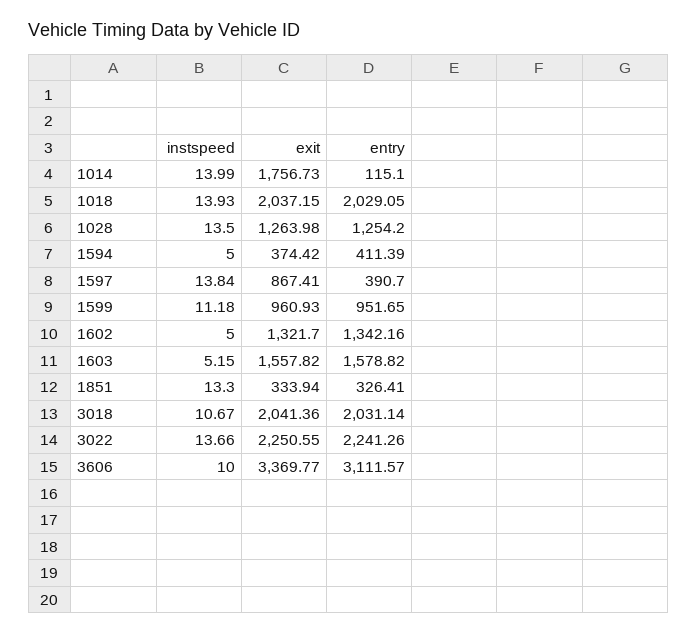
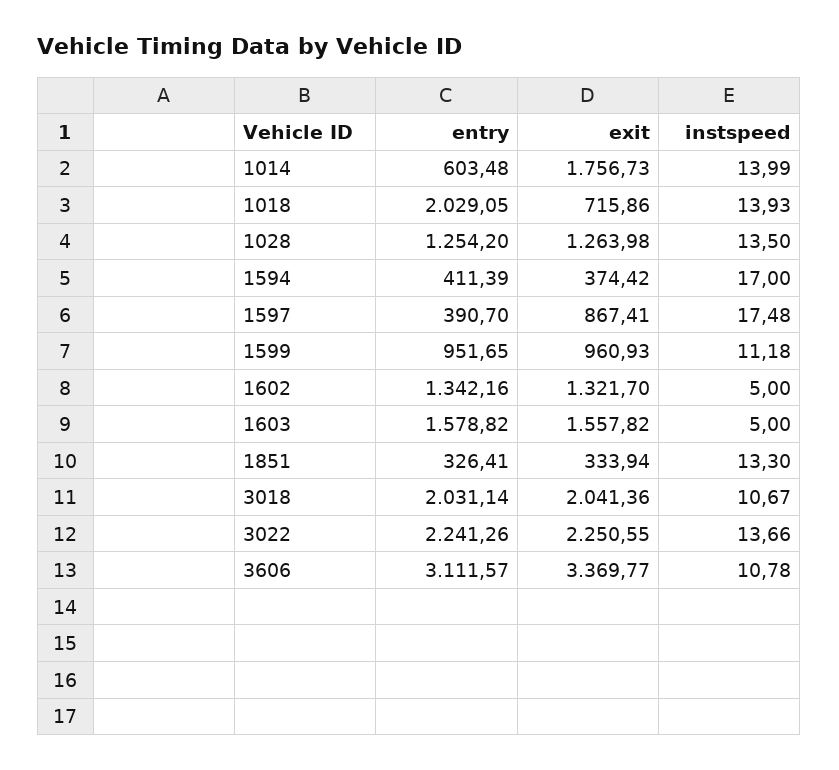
entry, 1014: 115.1 -> 603.48
exit, 1018: 2037.15 -> 715.86
instspeed, 1594: 5 -> 17
instspeed, 1597: 13.84 -> 17.48
instspeed, 1603: 5.15 -> 5
instspeed, 3606: 10 -> 10.78

